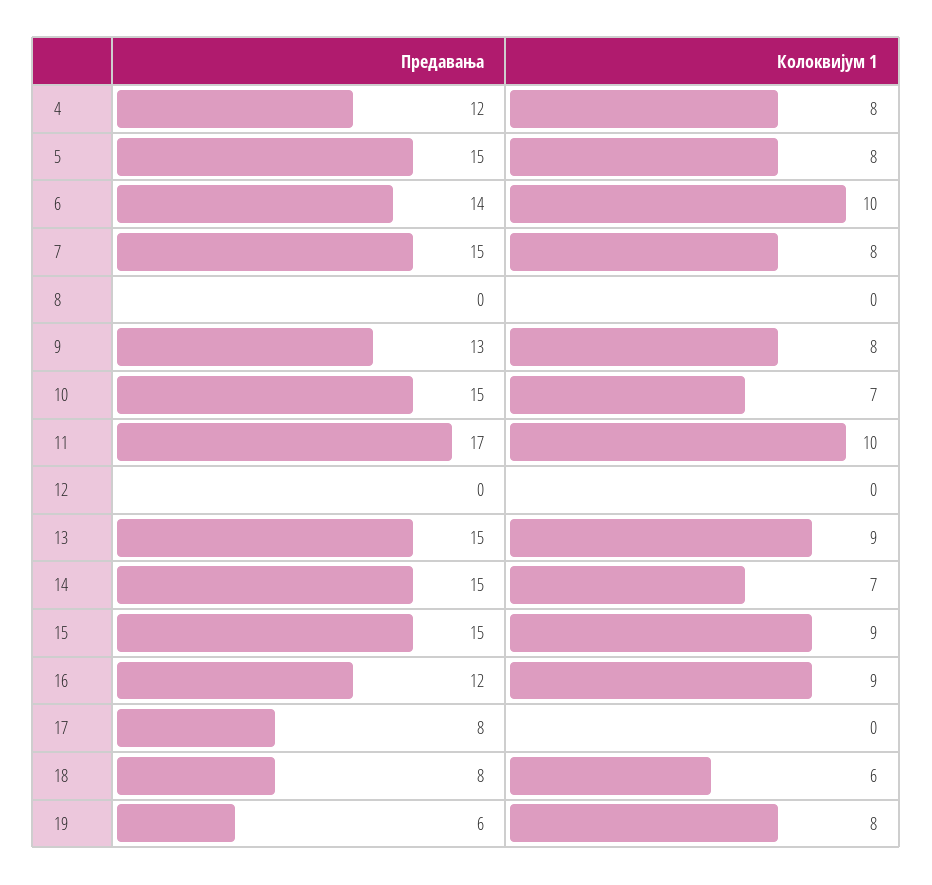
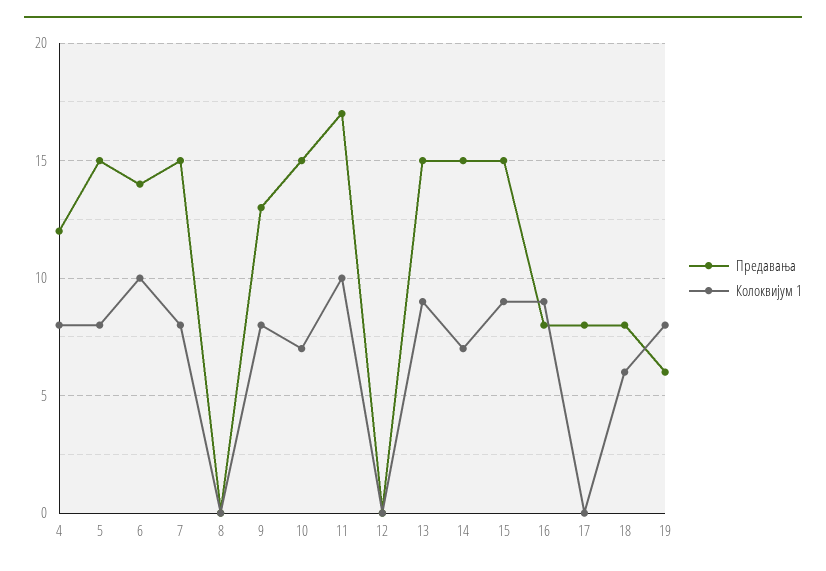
Предавања, 16: 12 -> 8

